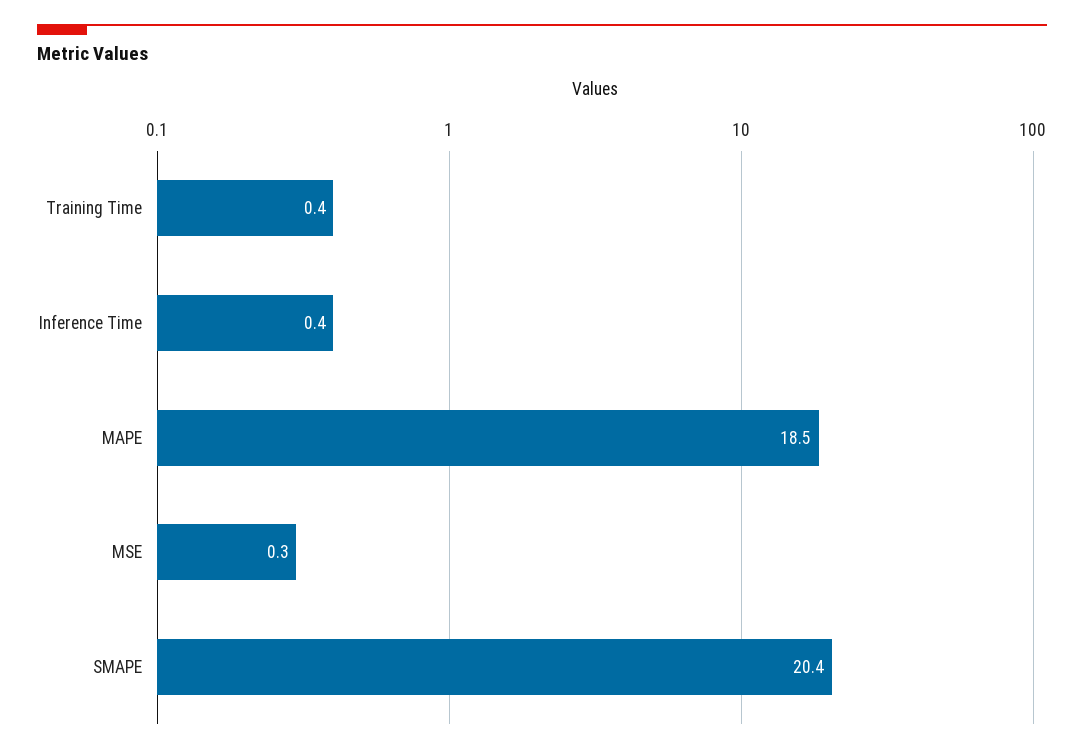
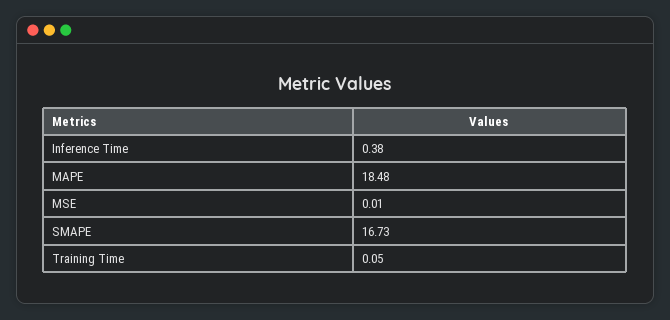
Training Time: 0.4 -> 0.05
MSE: 0.3 -> 0.01
SMAPE: 20.4 -> 16.73

